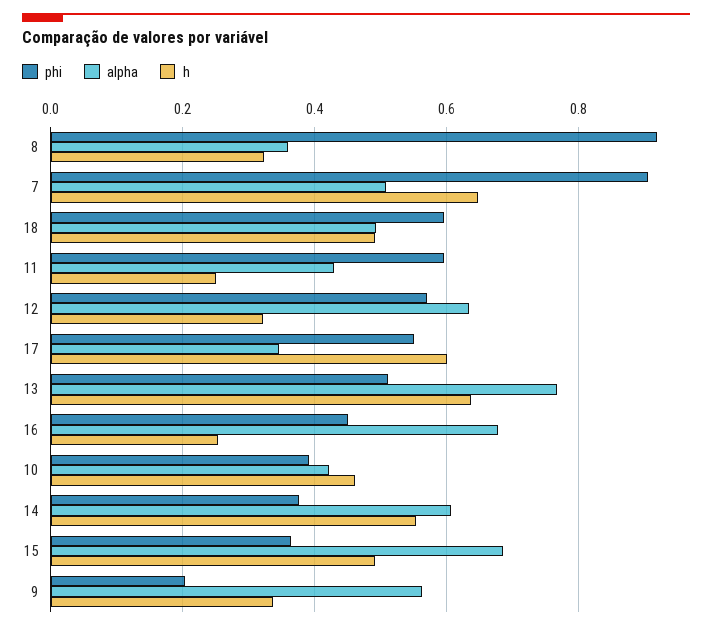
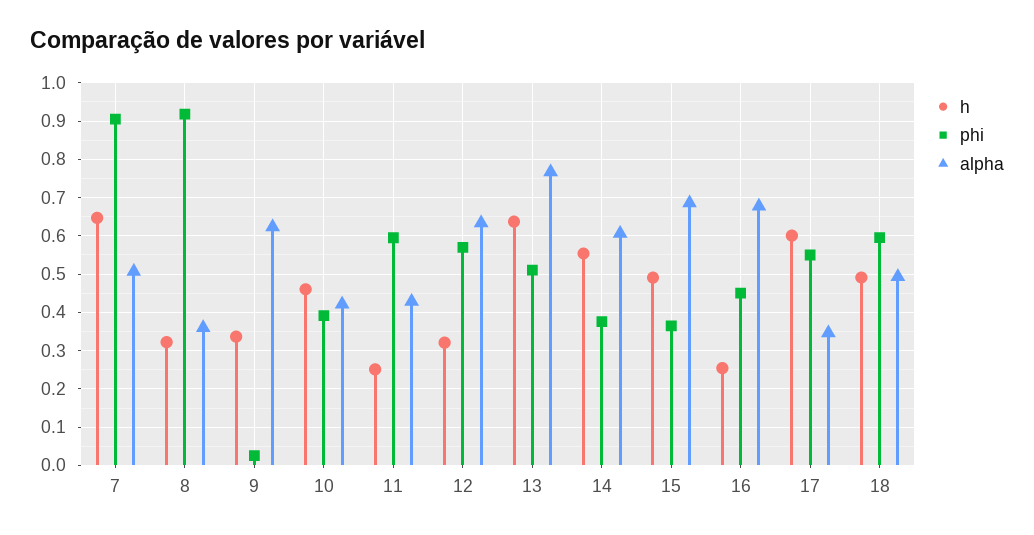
phi, 9: 0.2 -> 0.02
alpha, 9: 0.56 -> 0.62

